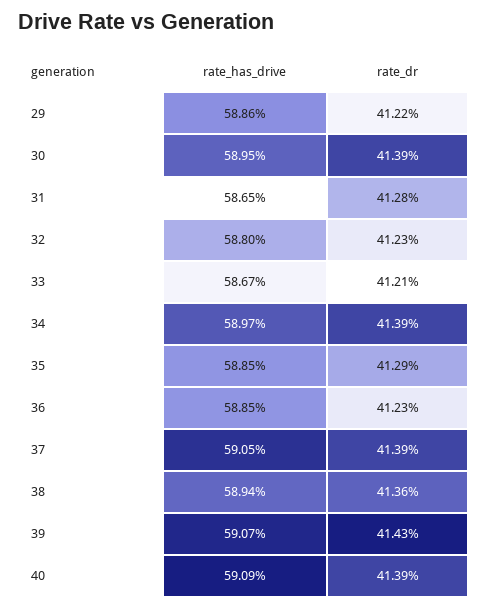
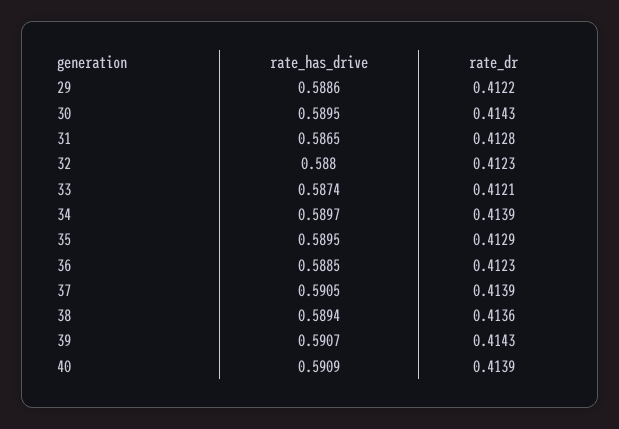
rate_dr, 30: 0.4139 -> 0.4143
rate_has_drive, 33: 0.5867 -> 0.5874
rate_has_drive, 35: 0.5885 -> 0.5895

